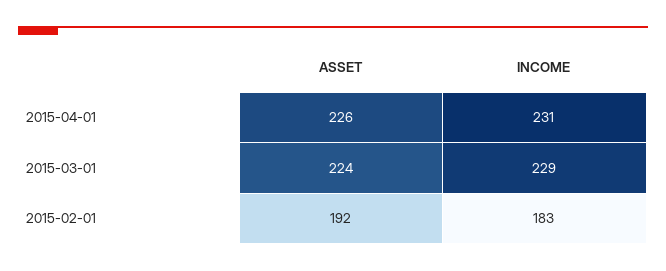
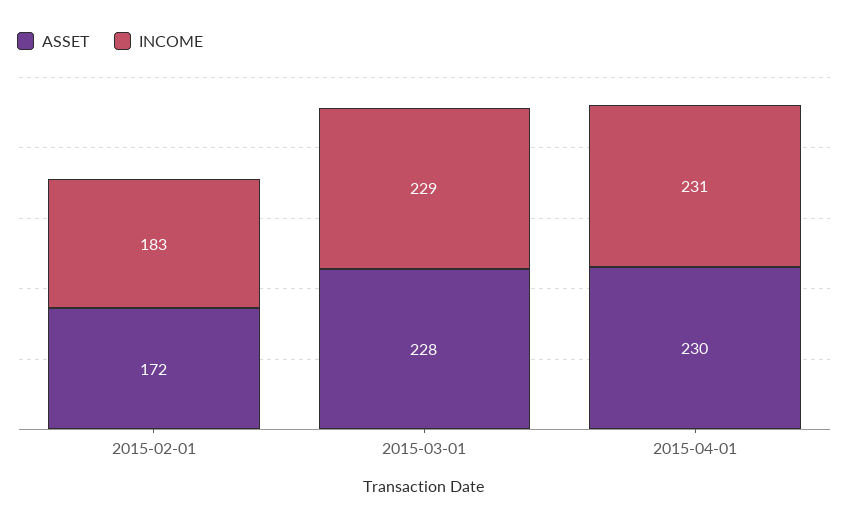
ASSET, 2015-04-01: 226 -> 230
ASSET, 2015-03-01: 224 -> 228
ASSET, 2015-02-01: 192 -> 172

